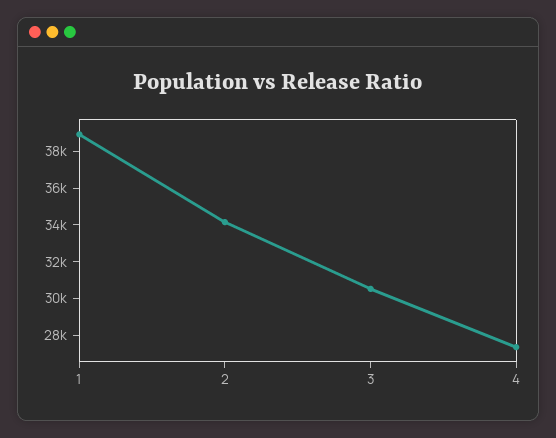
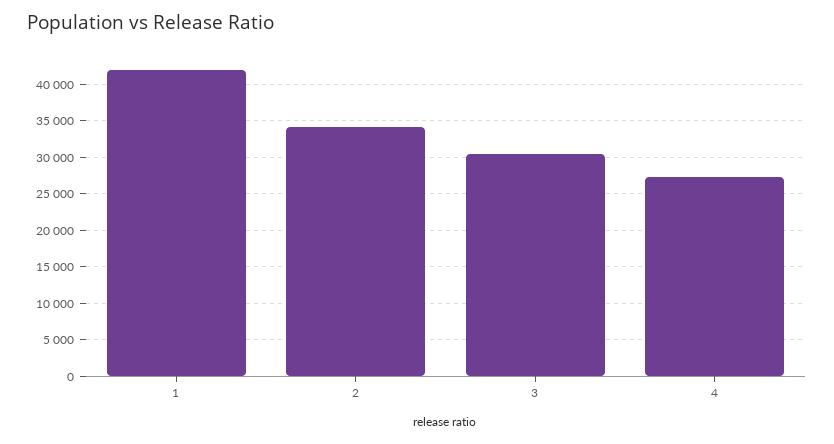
1: 39000 -> 42000

